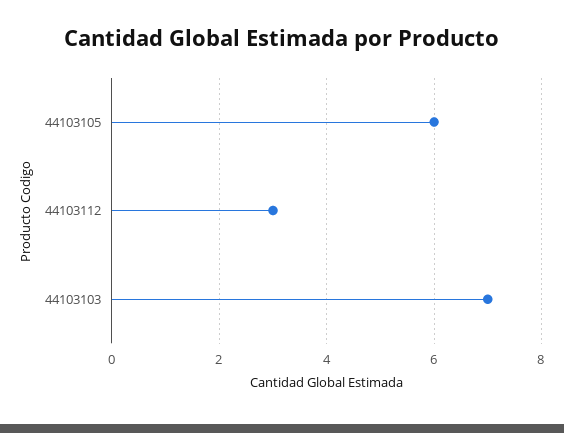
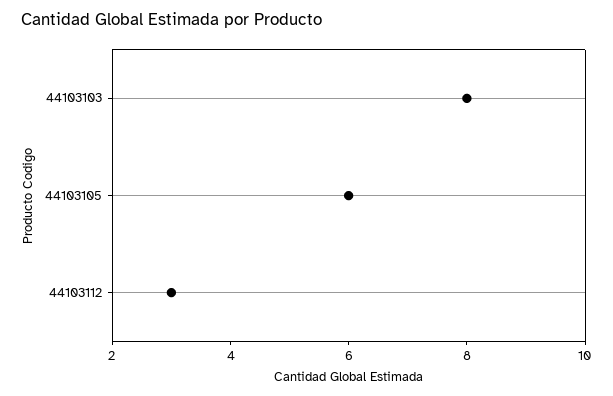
44103103: 7 -> 8

